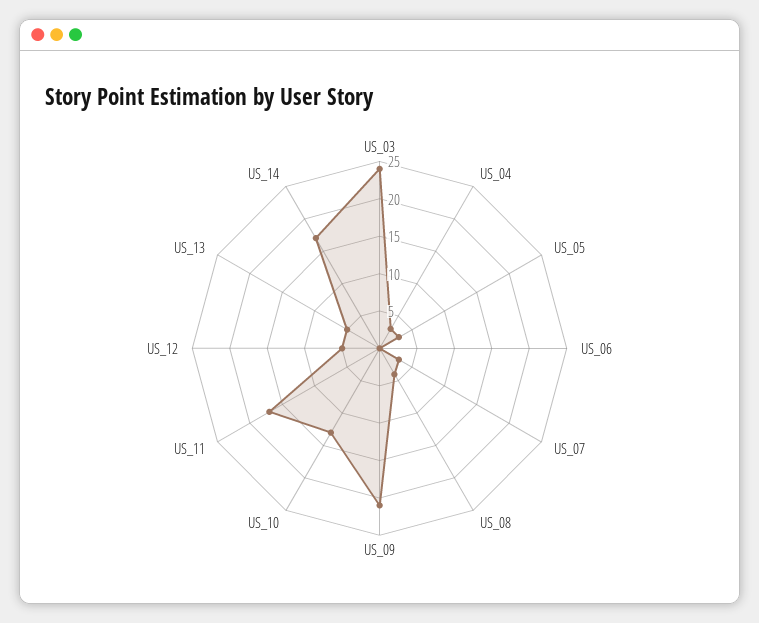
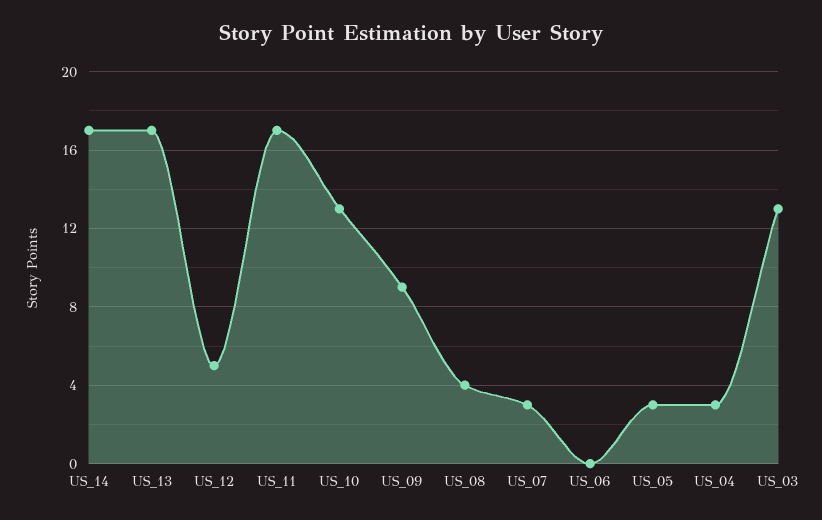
US_03: 25 -> 13
US_09: 20 -> 9
US_13: 5 -> 17

